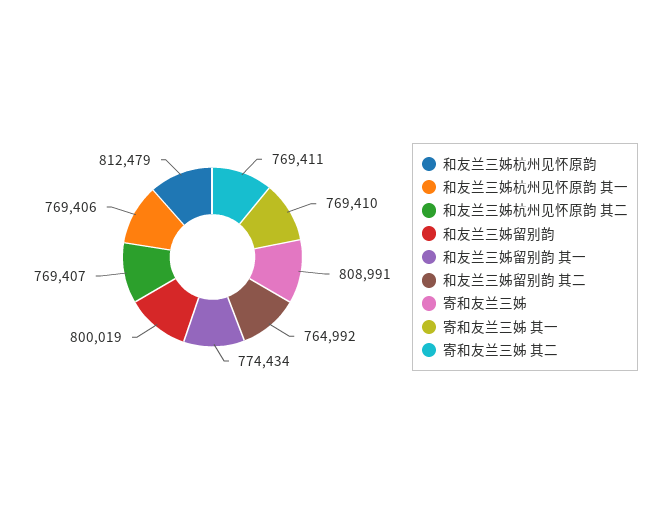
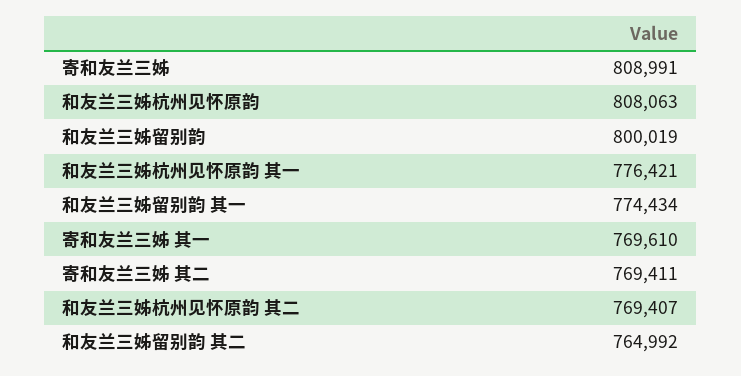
和友兰三姊杭州见怀原韵: 812479 -> 808063
和友兰三姊杭州见怀原韵 其一: 769406 -> 776421
寄和友兰三姊 其一: 769410 -> 769610

